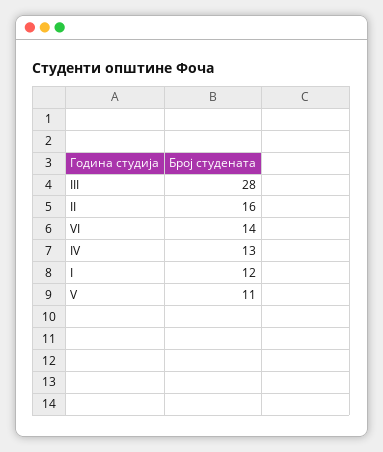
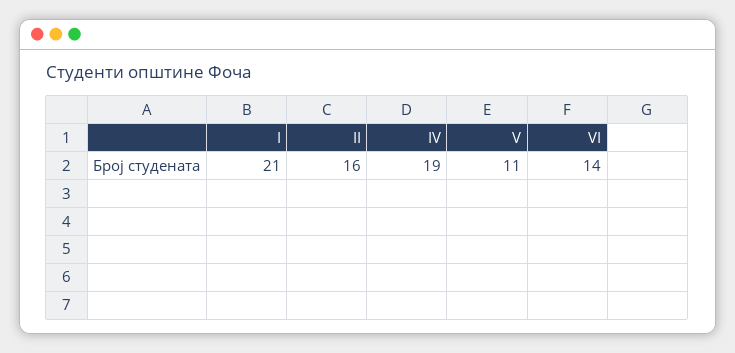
III: 28 -> none
IV: 13 -> 19
I: 12 -> 21

